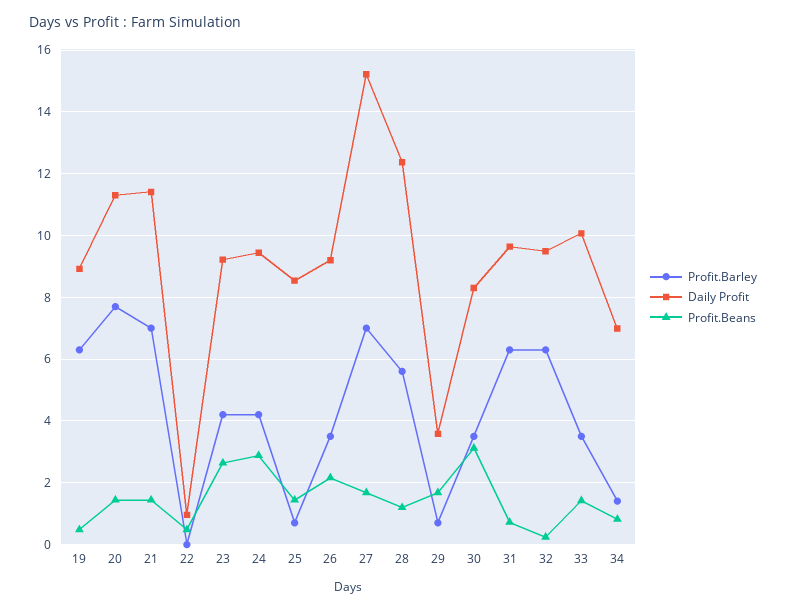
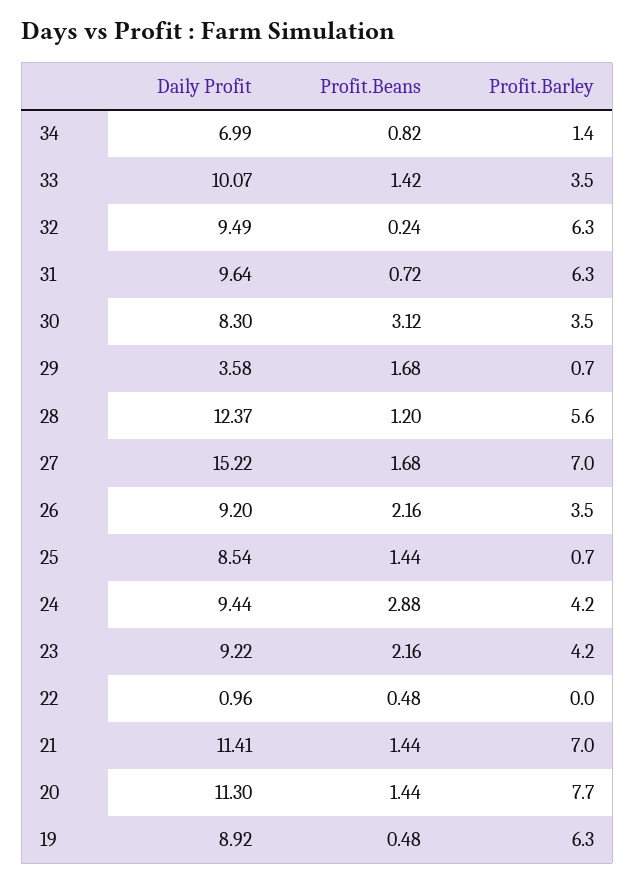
Profit.Beans, 23: 2.6 -> 2.16

